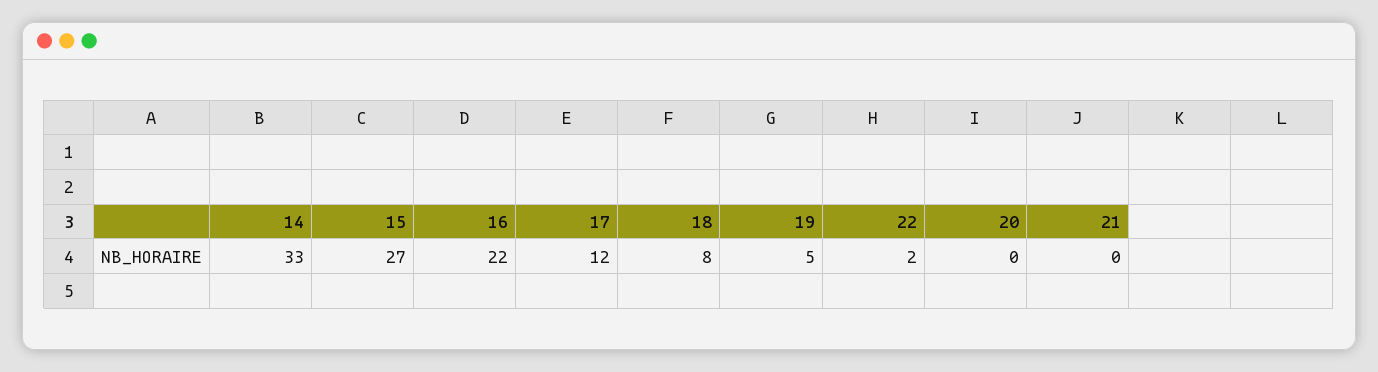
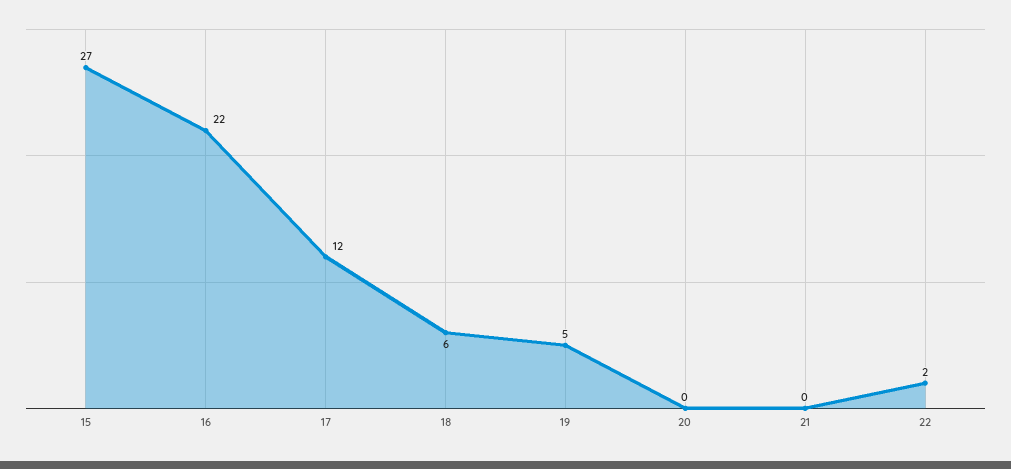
14: 33 -> none
18: 8 -> 6

